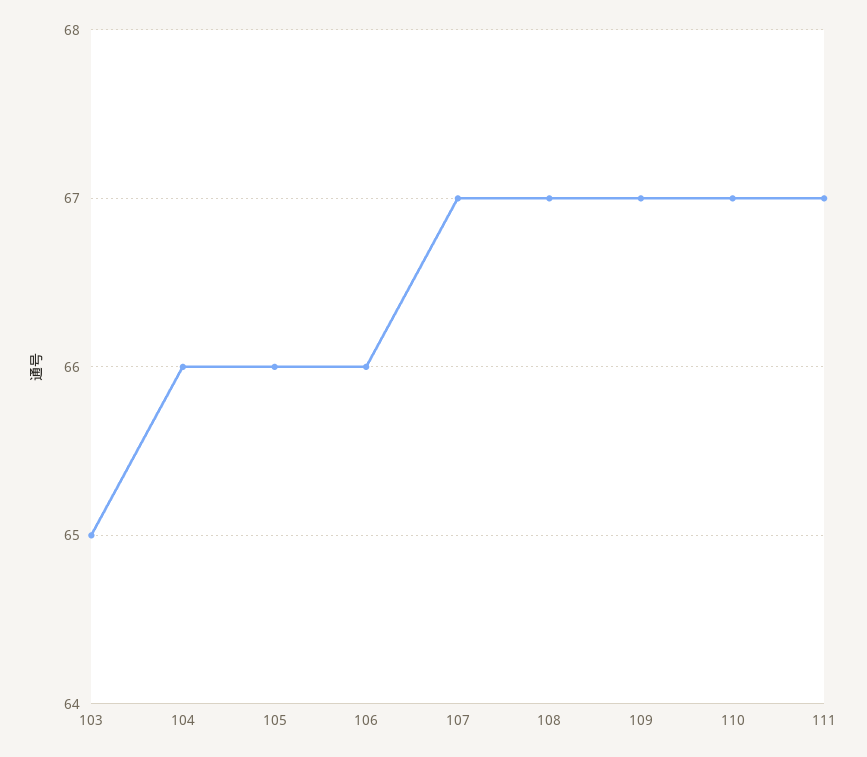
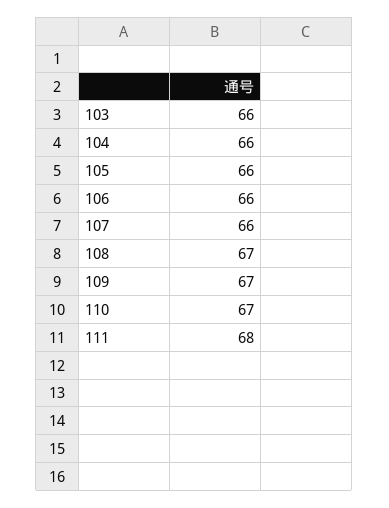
103: 65 -> 66
107: 67 -> 66
111: 67 -> 68

